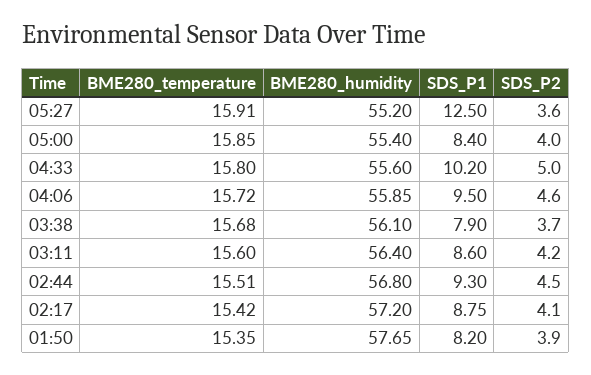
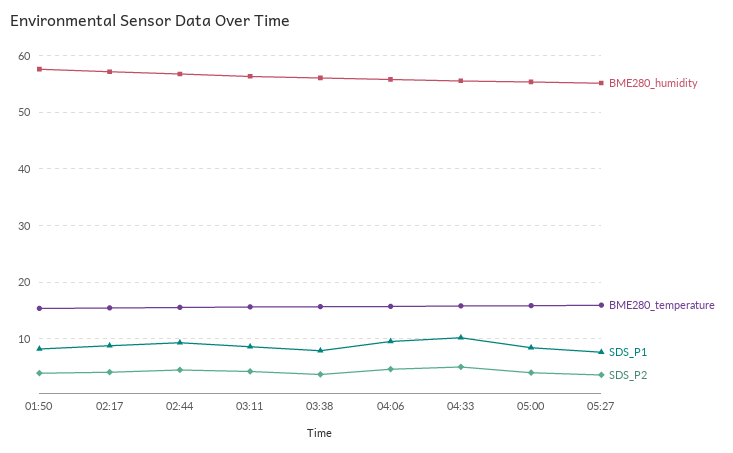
SDS_P1, 05:27: 12.5 -> 8

